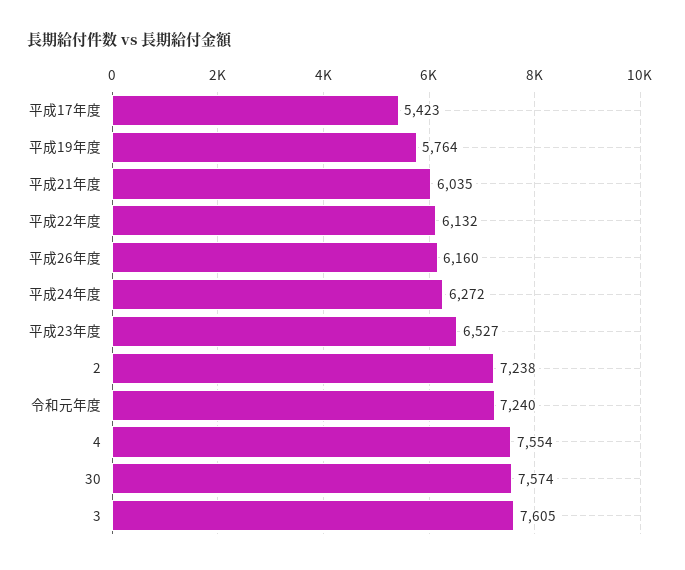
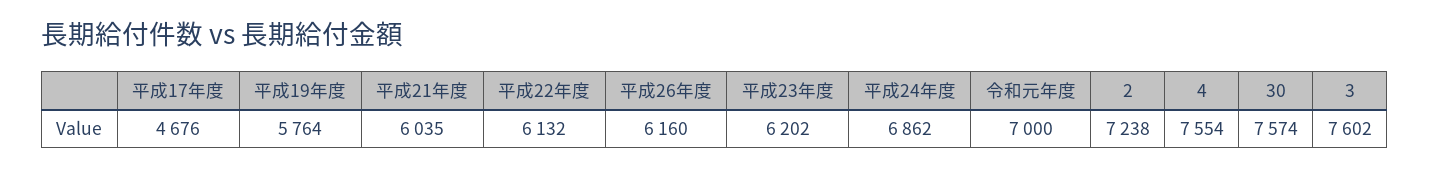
平成17年度: 5423 -> 4676
平成24年度: 6272 -> 6862
平成23年度: 6527 -> 6202
令和元年度: 7240 -> 7000
3: 7605 -> 7602

